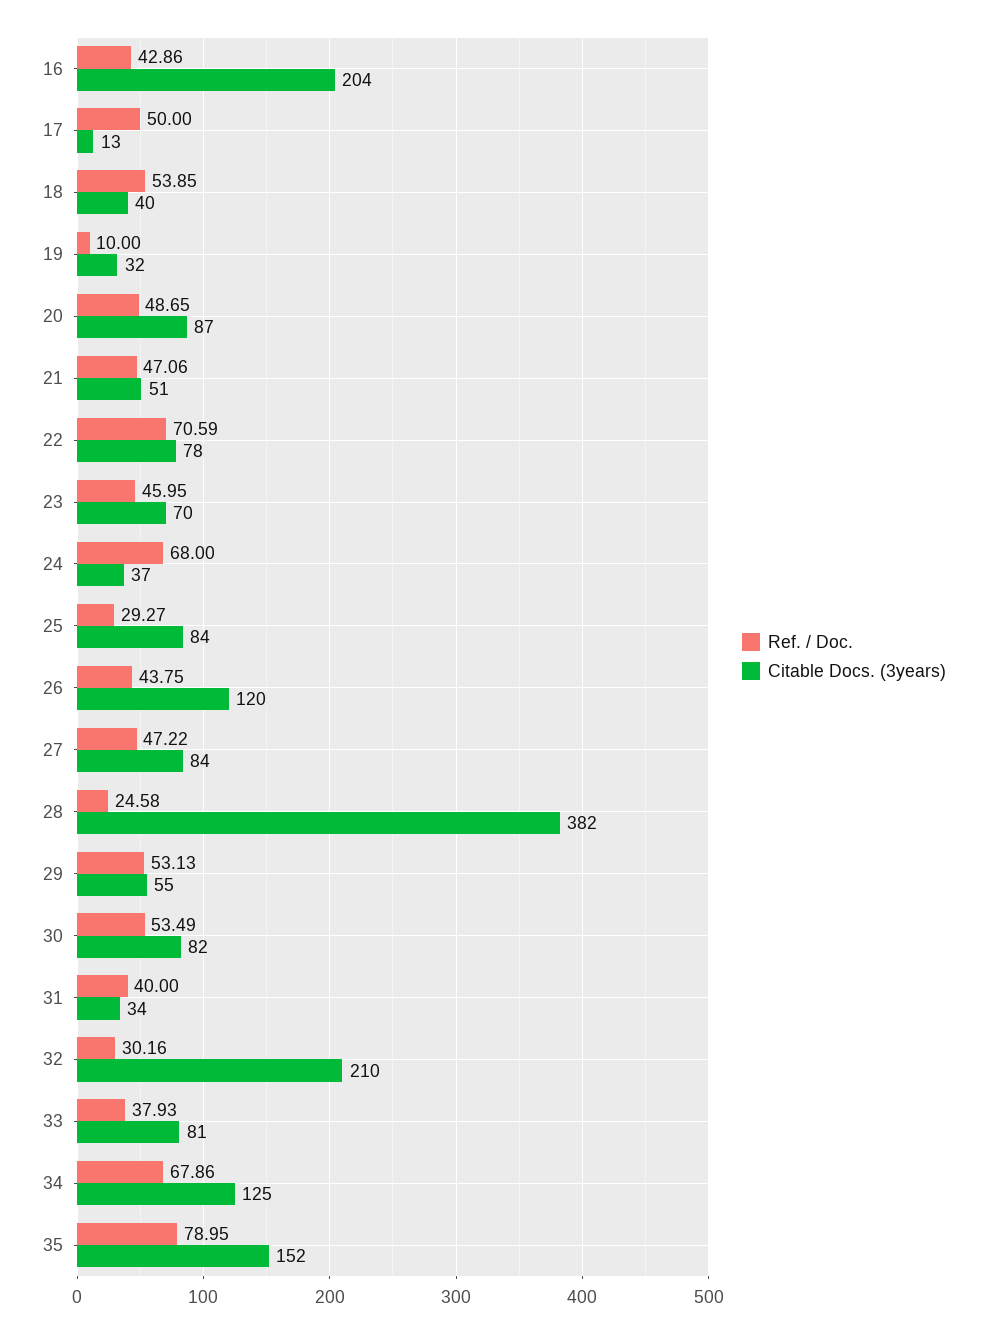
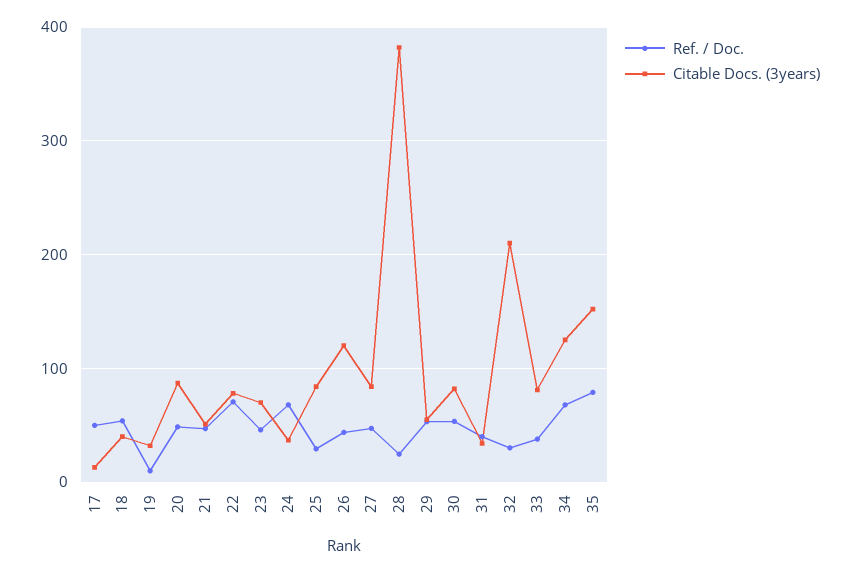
Ref. / Doc., 16: 42.86 -> none
Citable Docs. (3years), 16: 204 -> none

